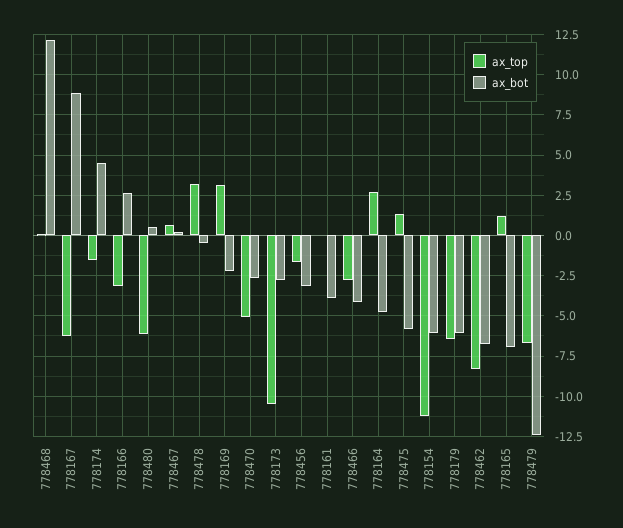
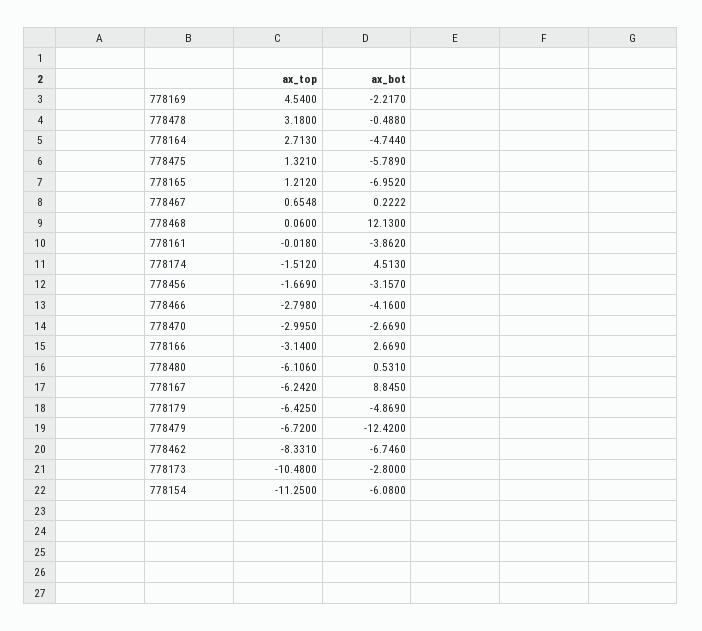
ax_top, 778169: 3 -> 4.54
ax_top, 778470: -5 -> -2.995
ax_bot, 778179: -6 -> -4.869

